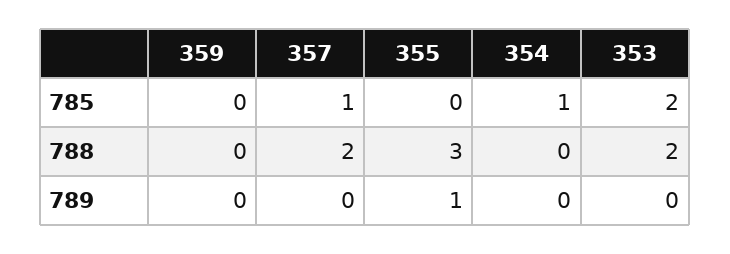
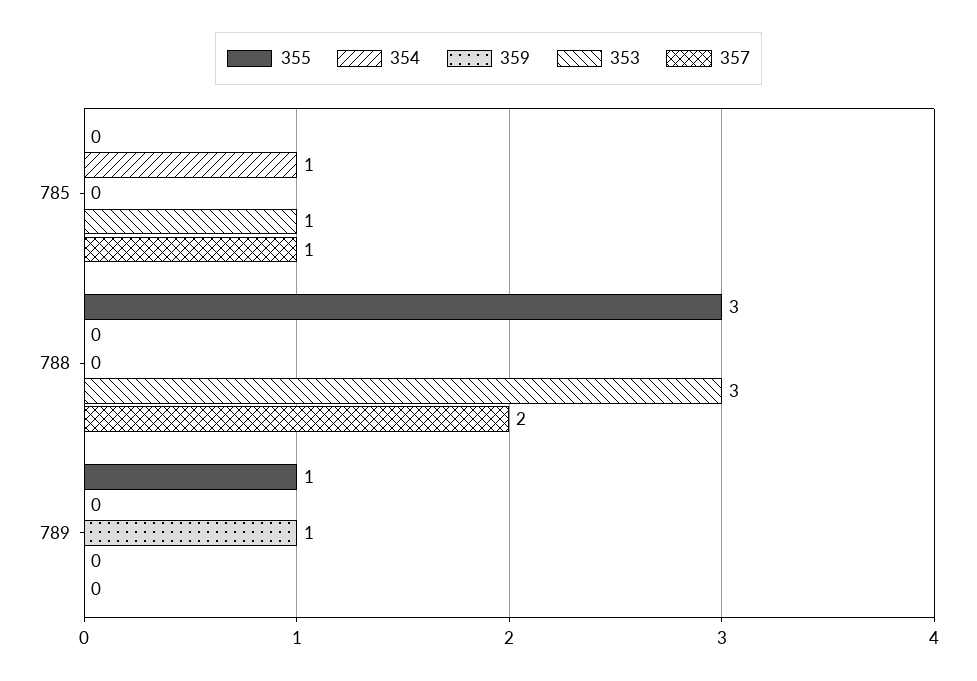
353, 785: 2 -> 1
353, 788: 2 -> 3
359, 789: 0 -> 1

